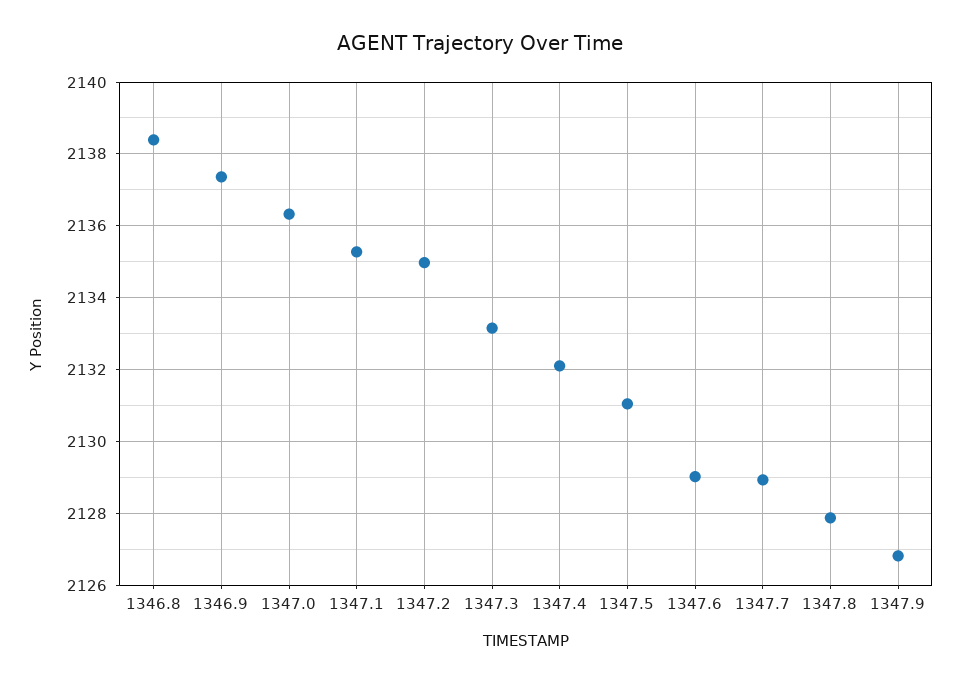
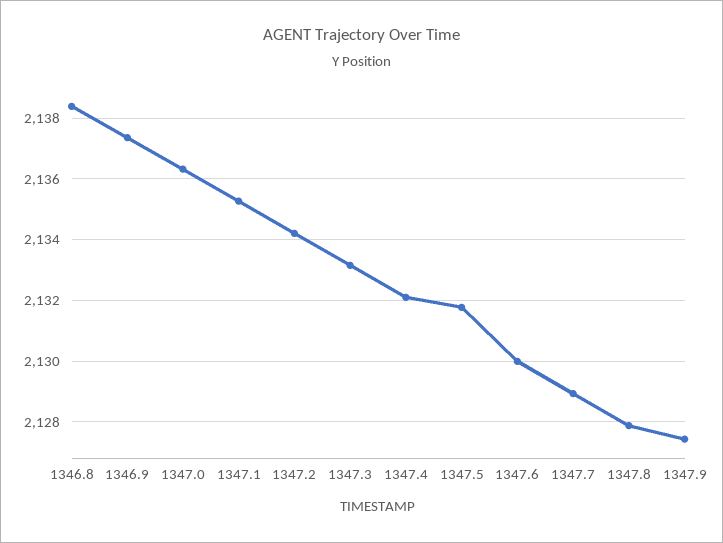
1347.2: 2135 -> 2134.2
1347.5: 2131 -> 2131.8
1347.6: 2129 -> 2130
1347.9: 2126.8 -> 2127.4

